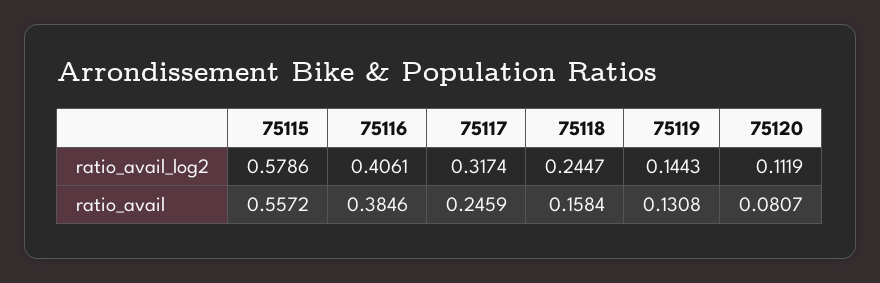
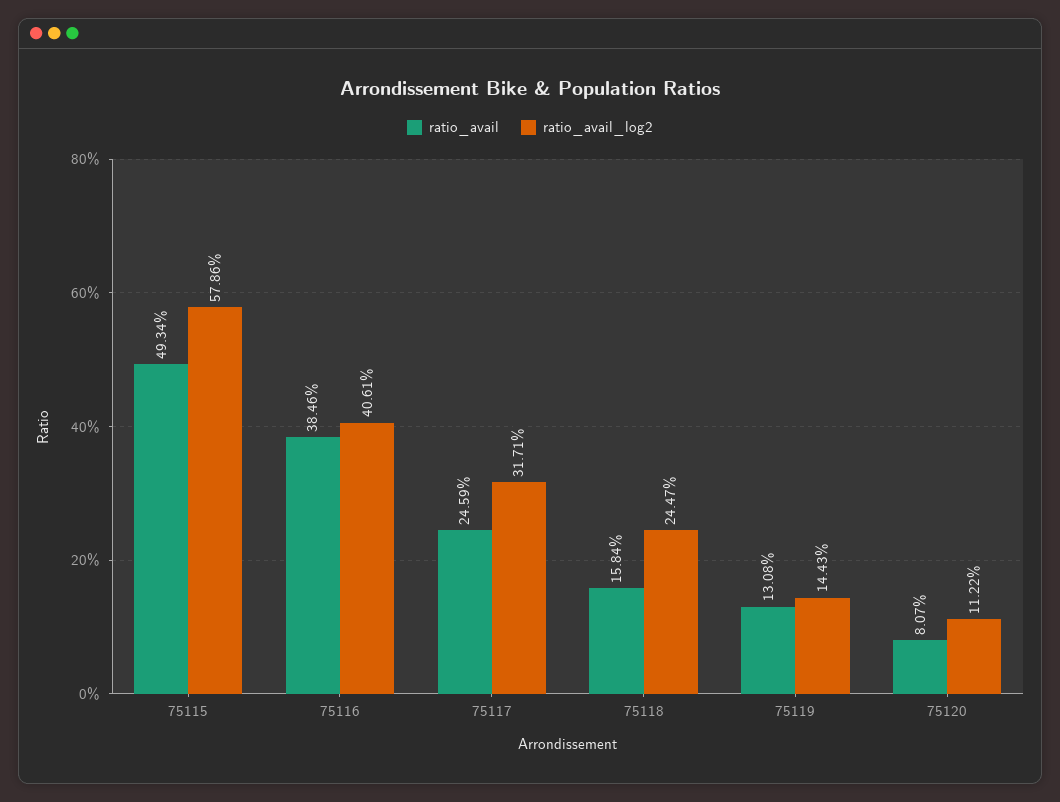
ratio_avail_log2, 75117: 0.3174 -> 0.3171
ratio_avail_log2, 75120: 0.1119 -> 0.1122
ratio_avail, 75115: 0.5572 -> 0.4934

